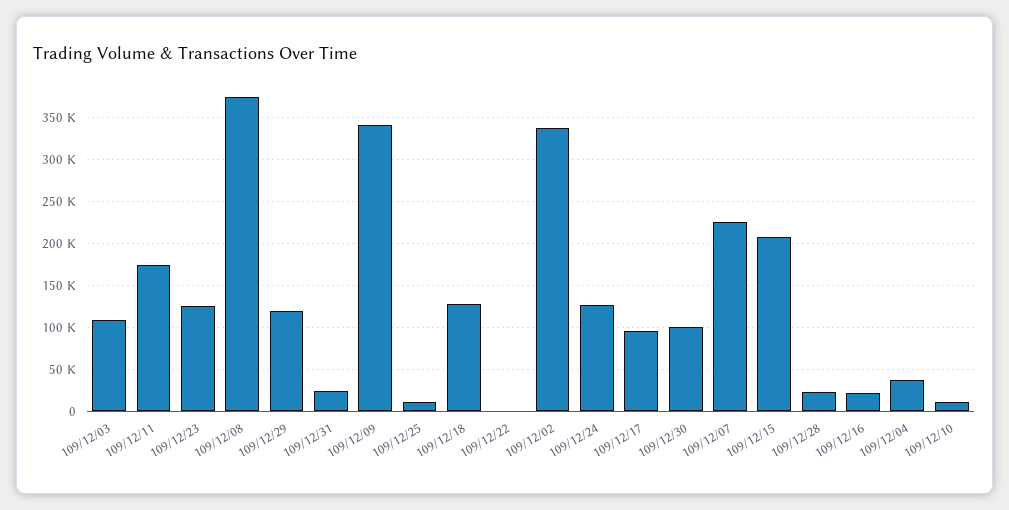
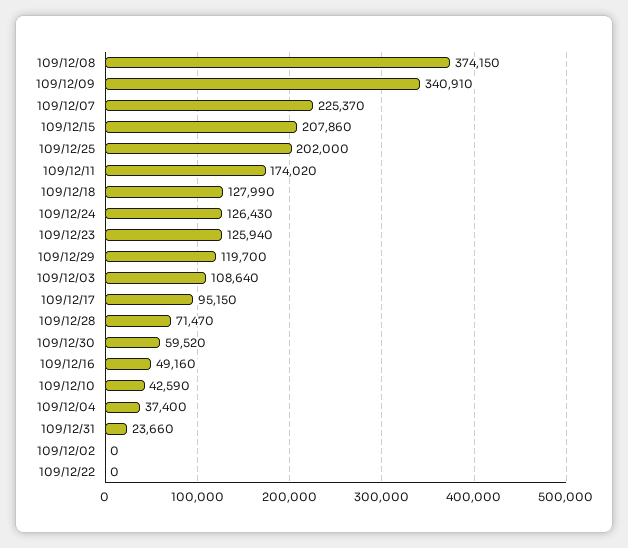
109/12/25: 10000 -> 202000
109/12/02: 340000 -> 0
109/12/30: 100000 -> 59520
109/12/28: 20000 -> 71470
109/12/16: 20000 -> 49160
109/12/10: 10000 -> 42590

